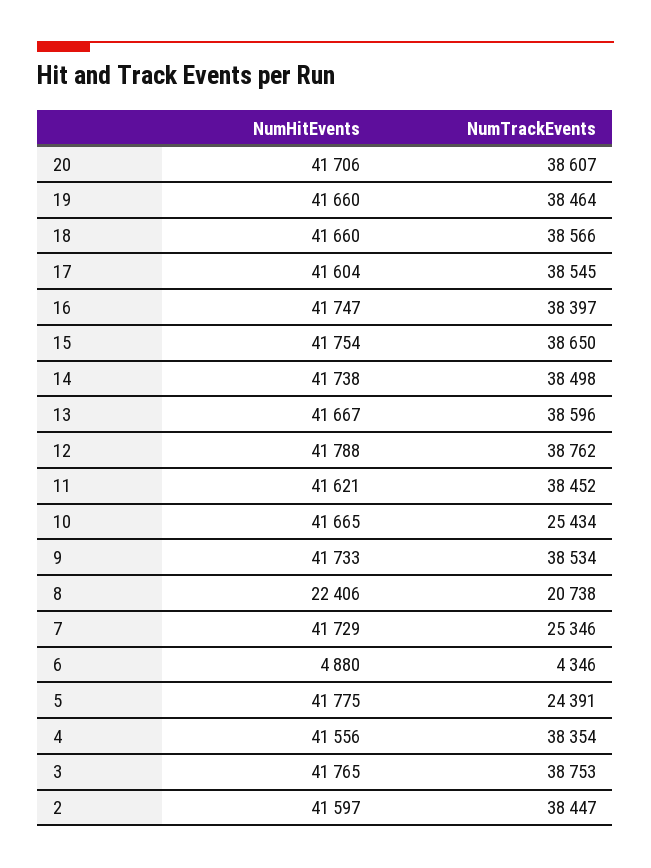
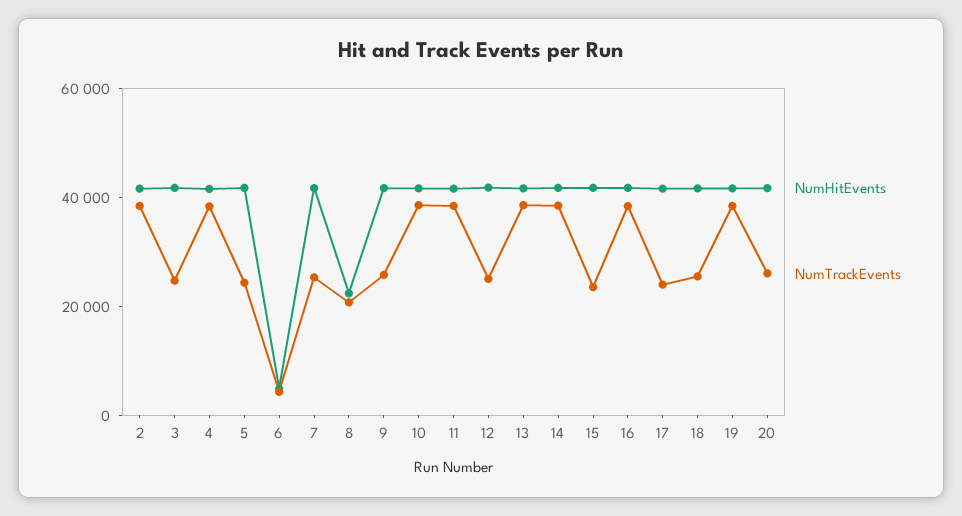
NumTrackEvents, 20: 38607 -> 25000
NumTrackEvents, 18: 38566 -> 25000
NumTrackEvents, 17: 38545 -> 25000
NumTrackEvents, 15: 38650 -> 25000
NumTrackEvents, 12: 38762 -> 25000
NumTrackEvents, 10: 25434 -> 40000
NumTrackEvents, 9: 38534 -> 25000
NumTrackEvents, 3: 38753 -> 25000

